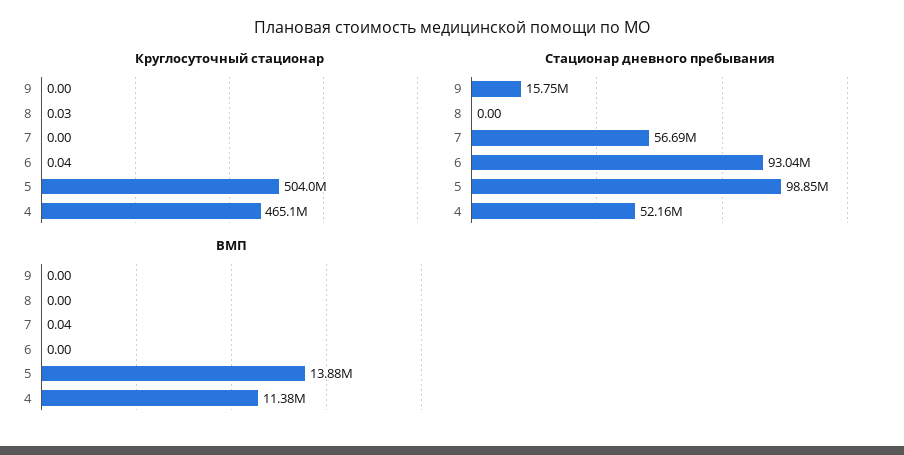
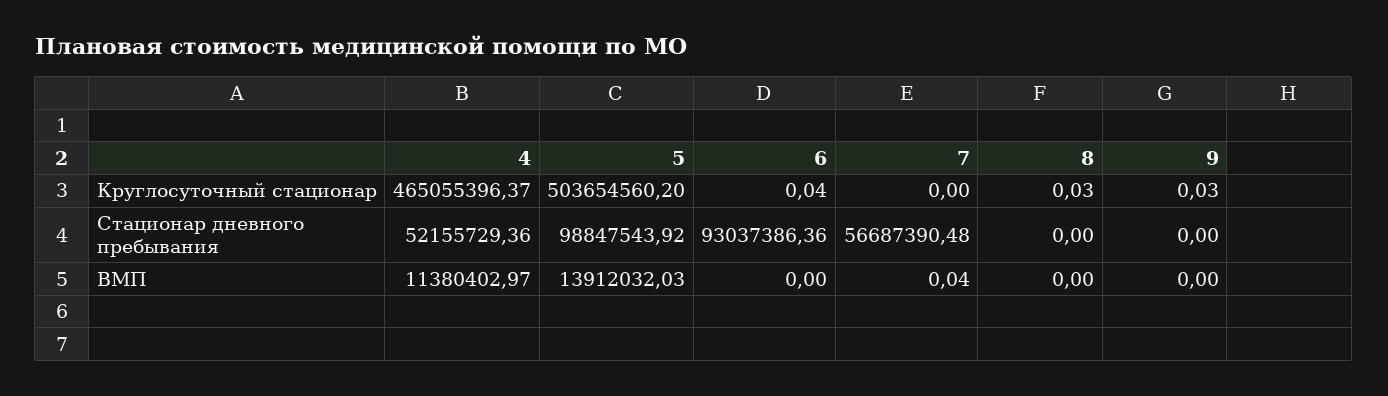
Круглосуточный стационар, 9: 0 -> 0.03
Круглосуточный стационар, 5: 504000000 -> 503654560.2
Стационар дневного пребывания, 9: 15750000 -> 0
ВМП, 5: 13880000 -> 13912032.03

